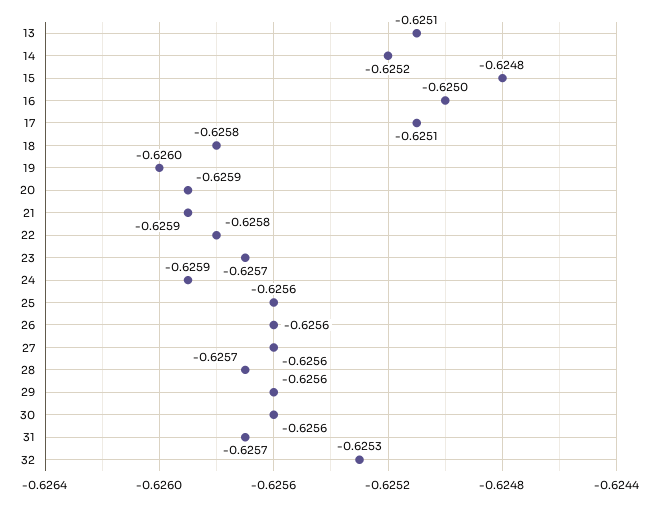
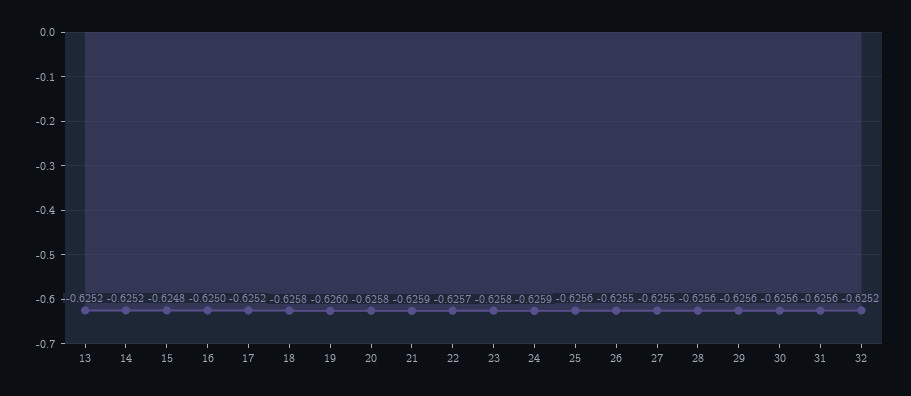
13: -0.6251 -> -0.6252
17: -0.6251 -> -0.6252
20: -0.6259 -> -0.6258
22: -0.6258 -> -0.6257
23: -0.6257 -> -0.6258
26: -0.6256 -> -0.6255
27: -0.6256 -> -0.6255
28: -0.6257 -> -0.6256
31: -0.6257 -> -0.6256
32: -0.6253 -> -0.6252

